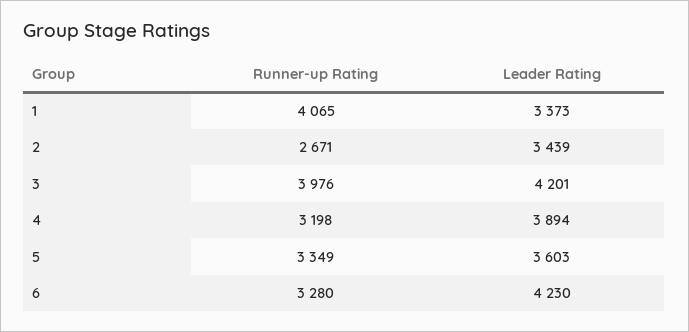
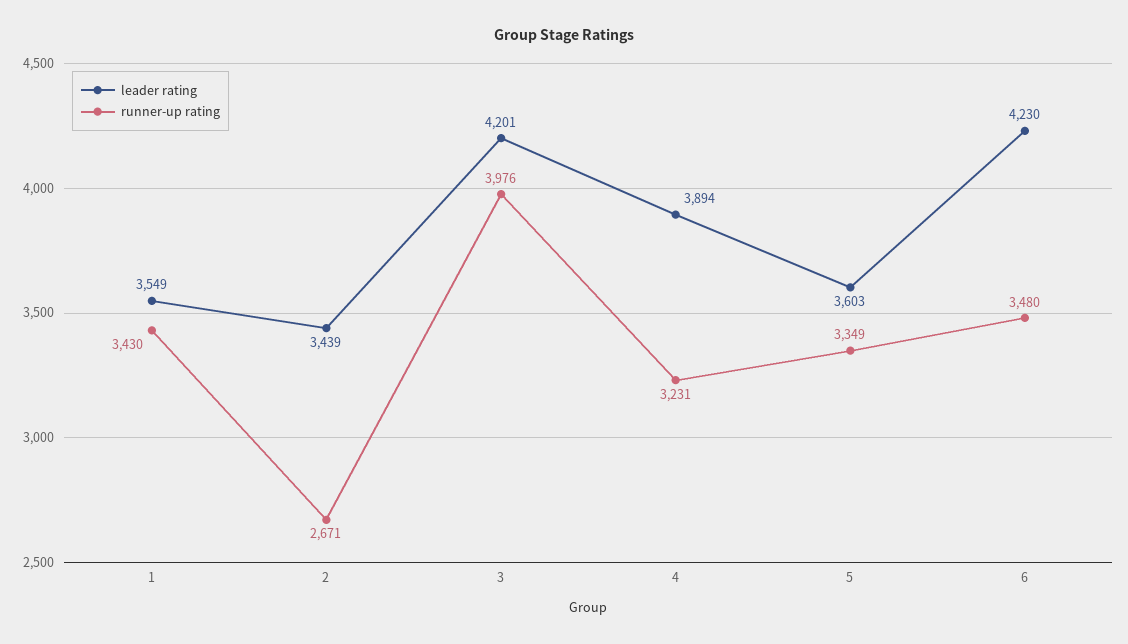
Runner-up Rating, 1: 4065 -> 3430
Leader Rating, 1: 3373 -> 3549
Runner-up Rating, 4: 3198 -> 3231
Runner-up Rating, 6: 3280 -> 3480

